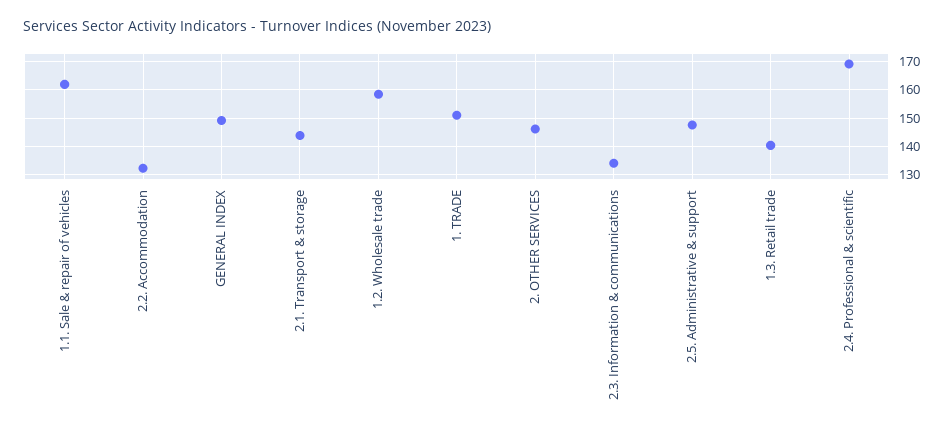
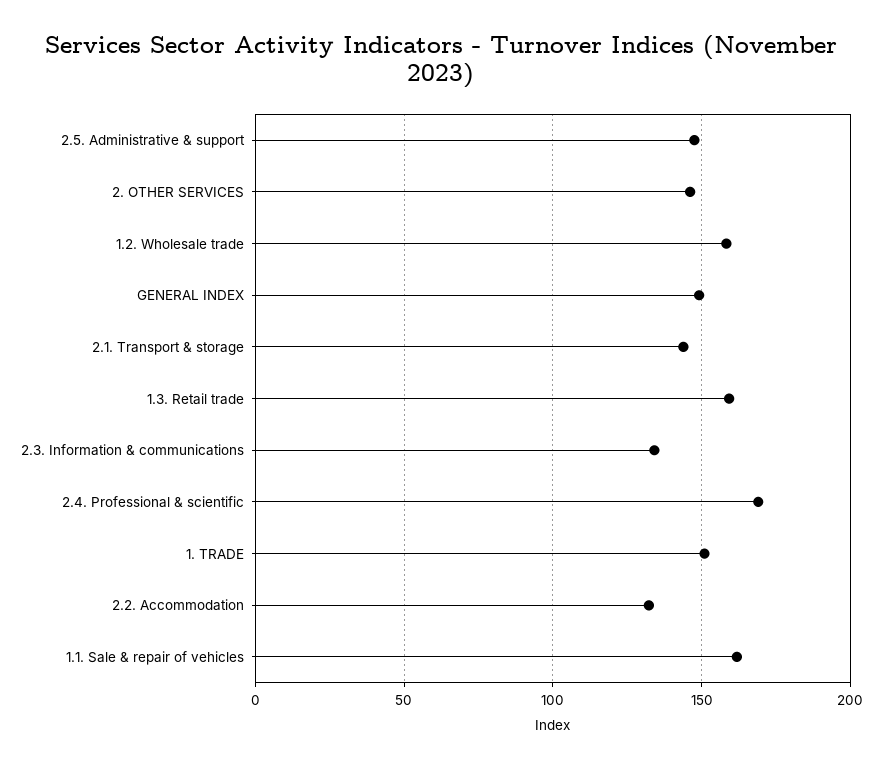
1.3. Retail trade: 140 -> 160

